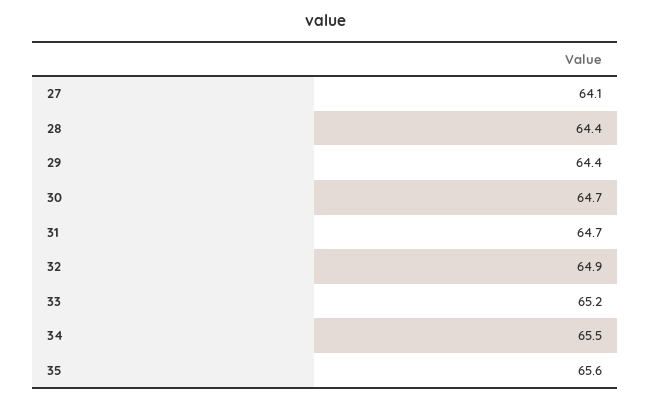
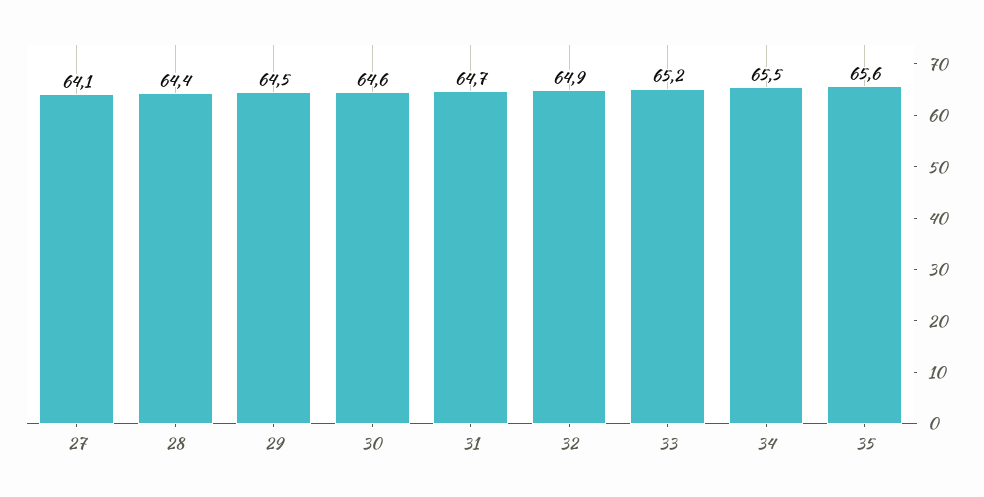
29: 64.4 -> 64.5
30: 64.7 -> 64.6

